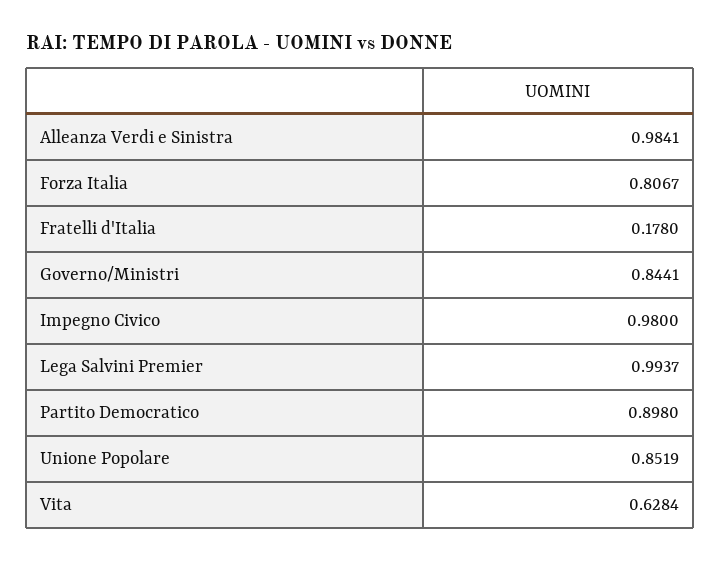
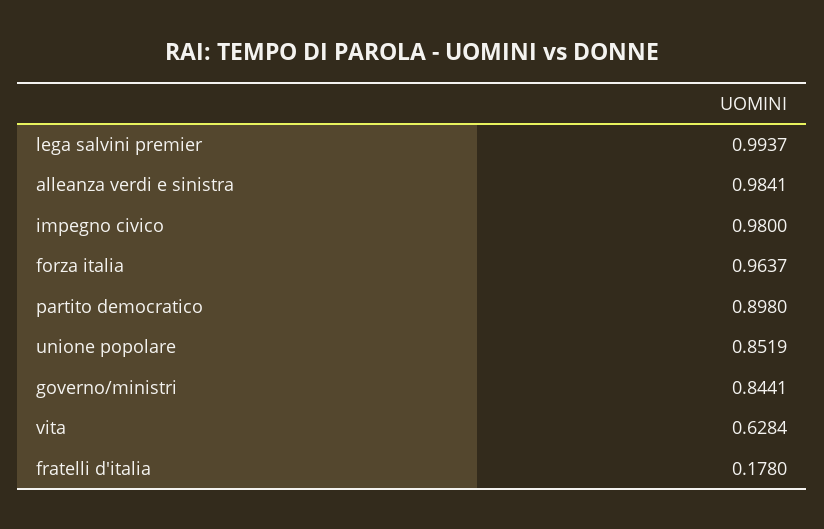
Forza Italia: 0.8067 -> 0.9637

